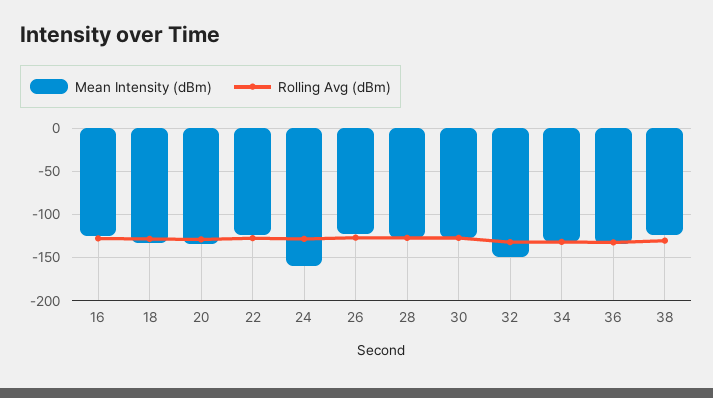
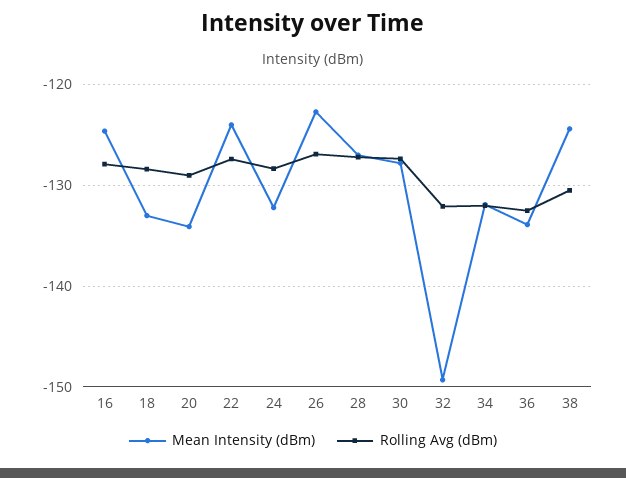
Mean Intensity (dBm), 24: -160 -> -132

